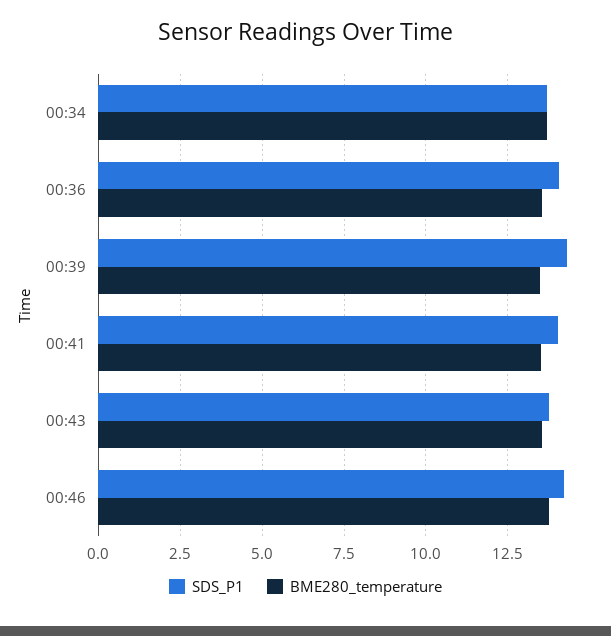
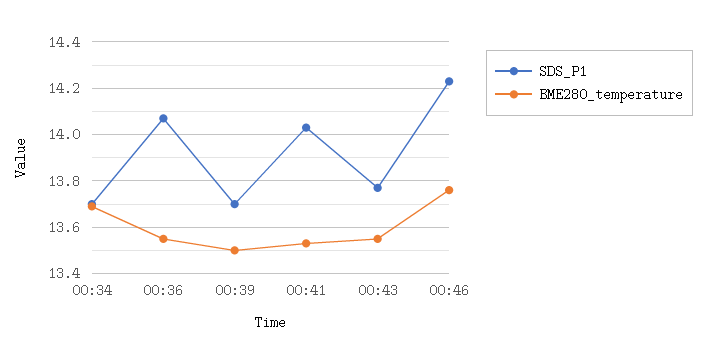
SDS_P1, 00:39: 14.25 -> 13.7

